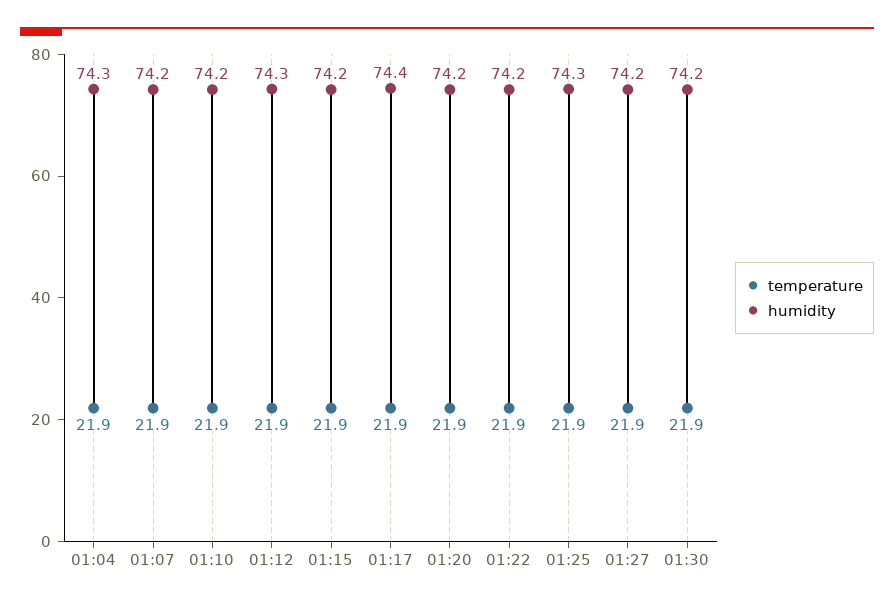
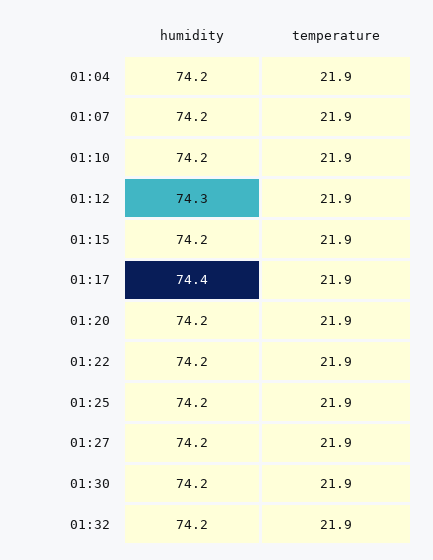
humidity, 01:04: 74.3 -> 74.2
humidity, 01:25: 74.3 -> 74.2
humidity, 01:32: none -> 74.2
temperature, 01:32: none -> 21.9

